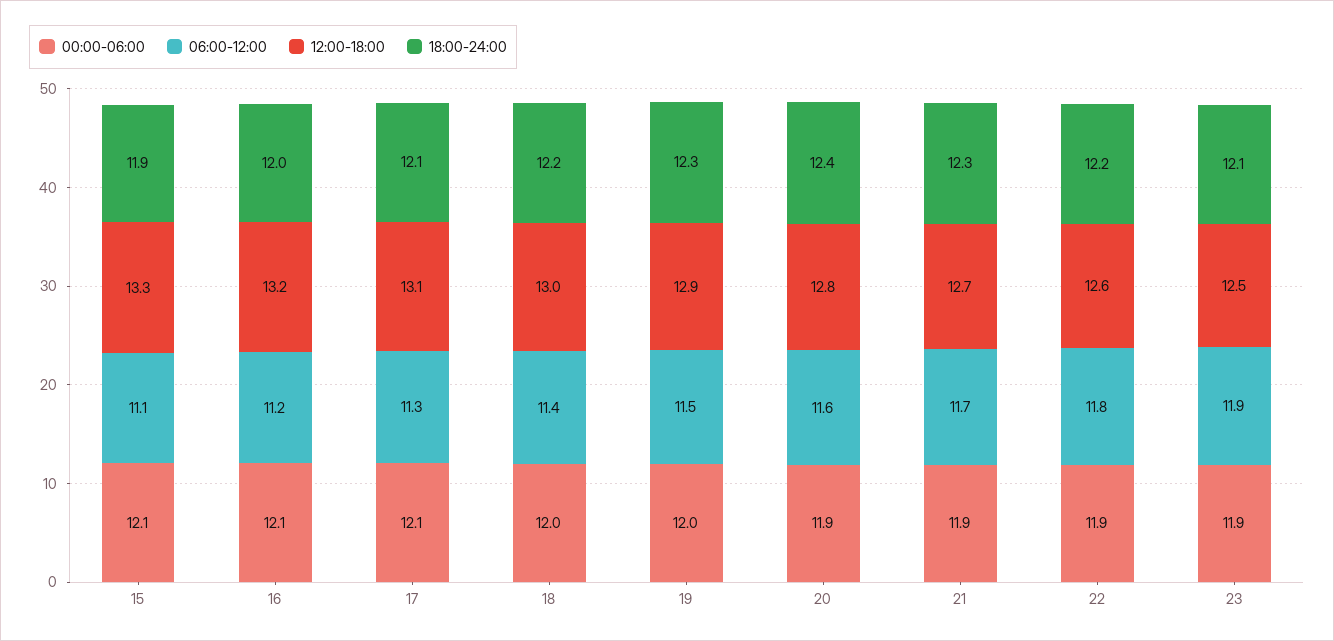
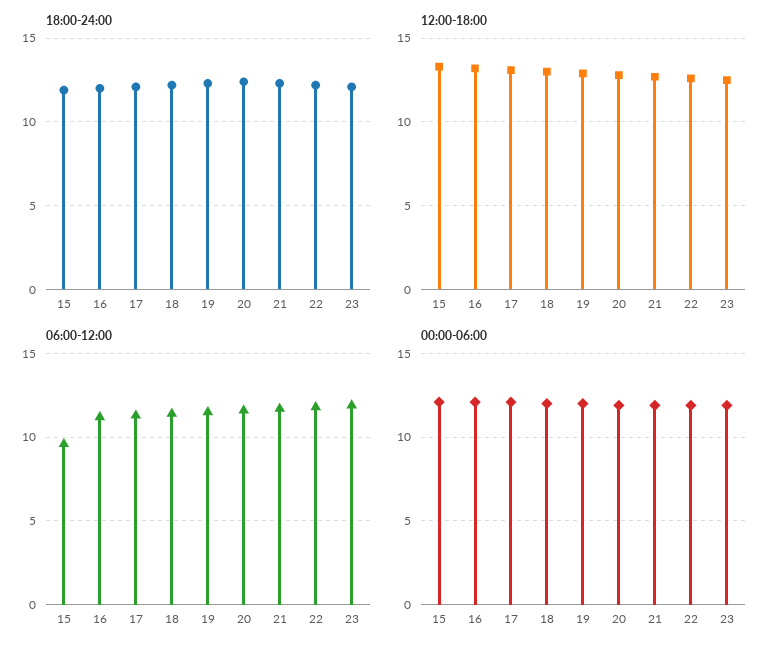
06:00-12:00, 15: 11.1 -> 9.5

